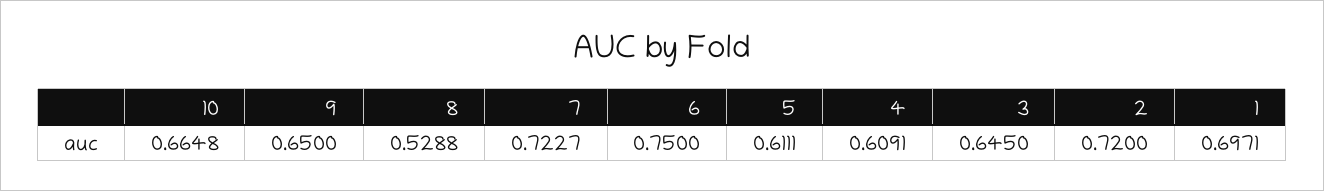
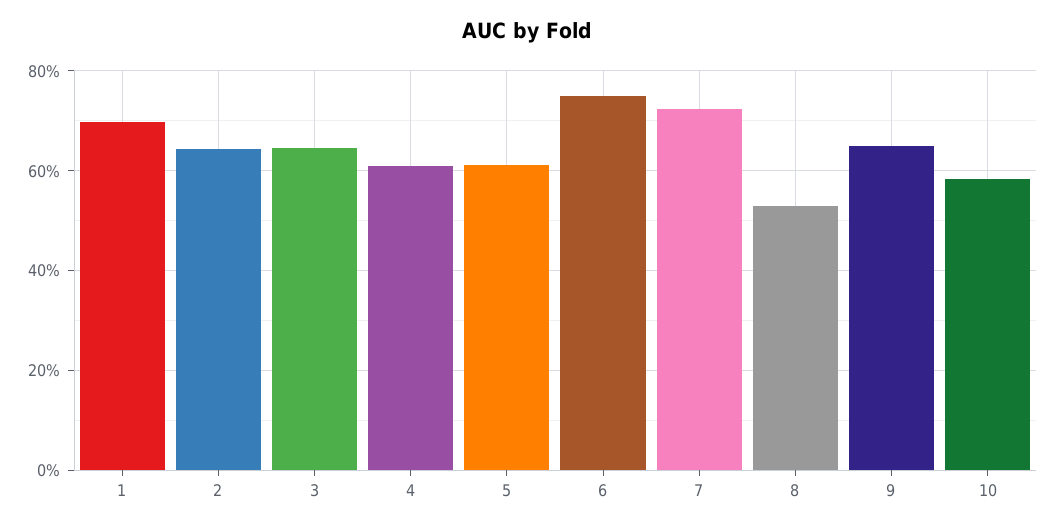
10: 0.6648 -> 0.58
2: 0.72 -> 0.64

